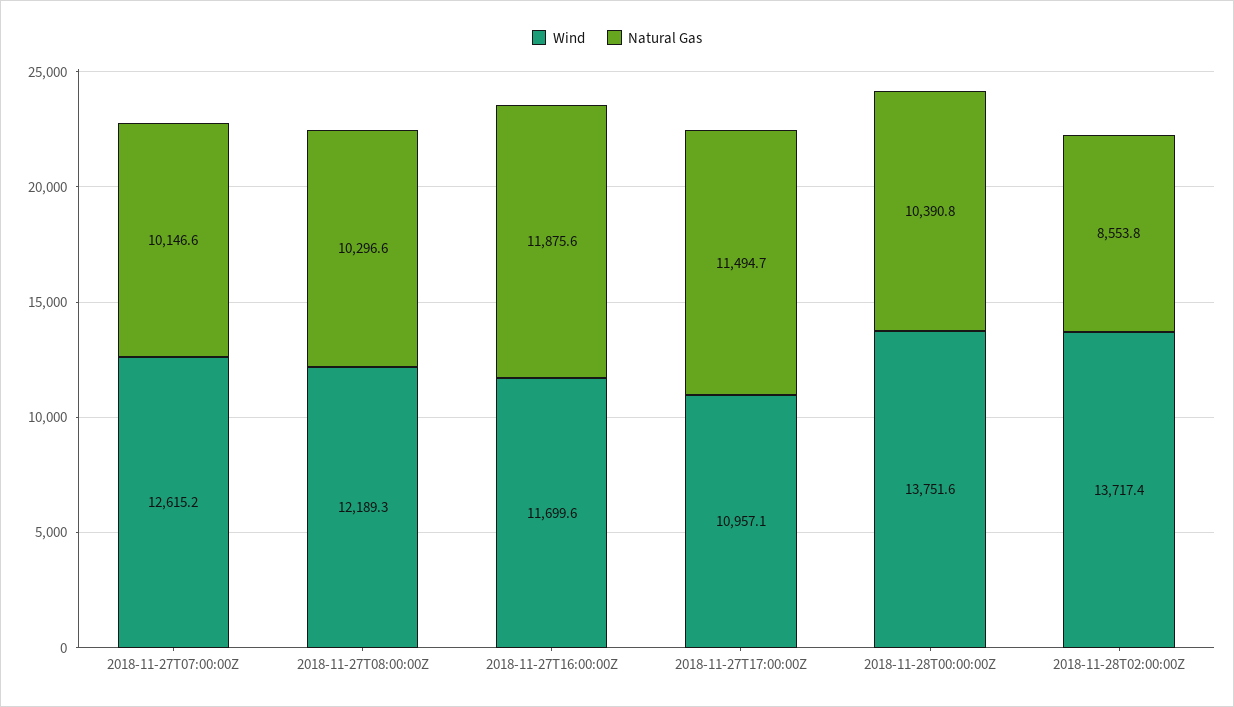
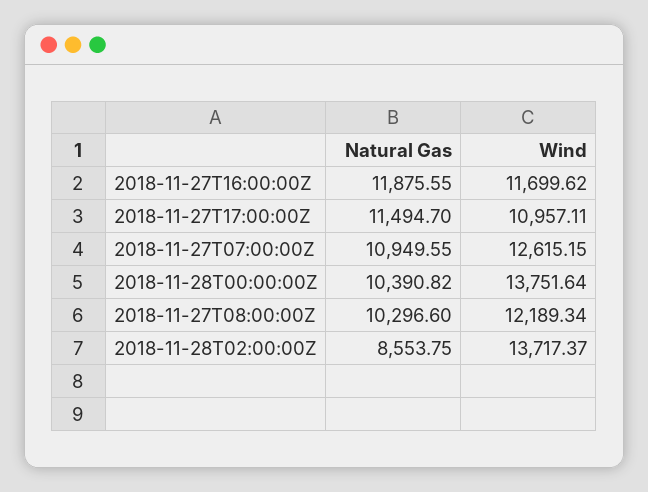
Natural Gas, 2018-11-27T07:00:00Z: 10146.6 -> 10949.55

